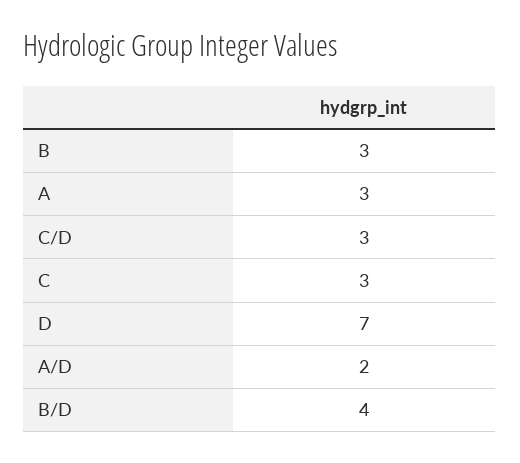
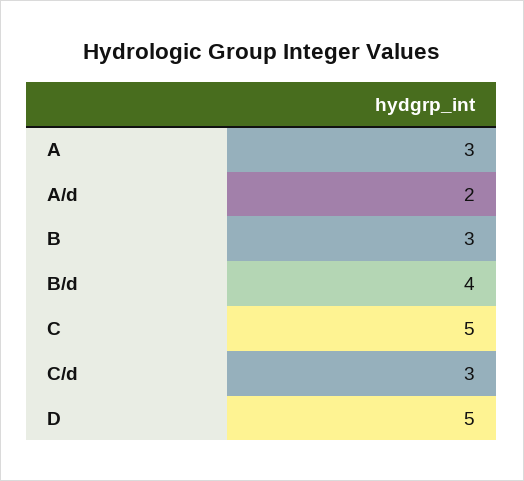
C: 3 -> 5
D: 7 -> 5

